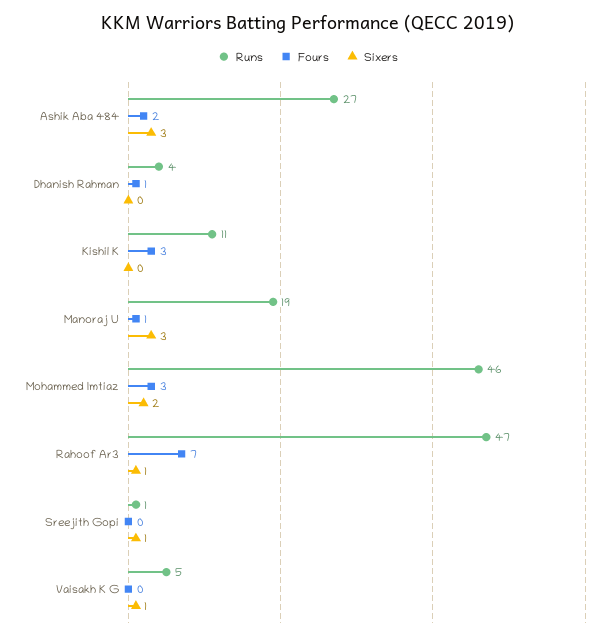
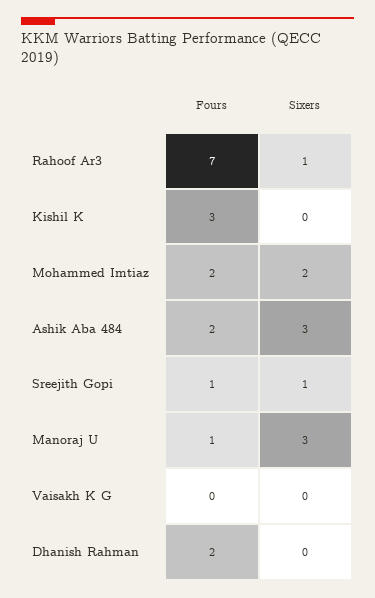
Runs, Ashik Aba 484: 27 -> none
Runs, Dhanish Rahman: 4 -> none
Fours, Dhanish Rahman: 1 -> 2
Runs, Kishil K: 11 -> none
Runs, Manoraj U: 19 -> none
Runs, Mohammed Imtiaz: 46 -> none
Fours, Mohammed Imtiaz: 3 -> 2
Runs, Rahoof Ar3: 47 -> none
Runs, Sreejith Gopi: 1 -> none
Fours, Sreejith Gopi: 0 -> 1
Runs, Vaisakh K G: 5 -> none
Sixers, Vaisakh K G: 1 -> 0

